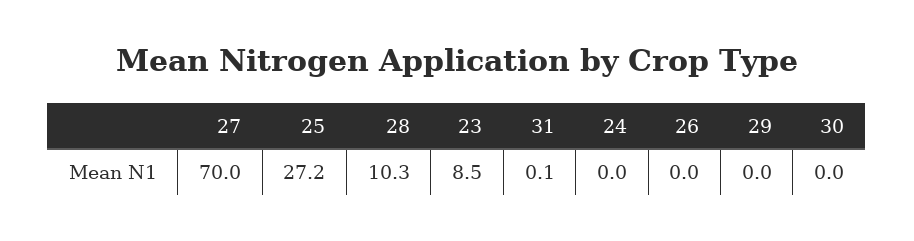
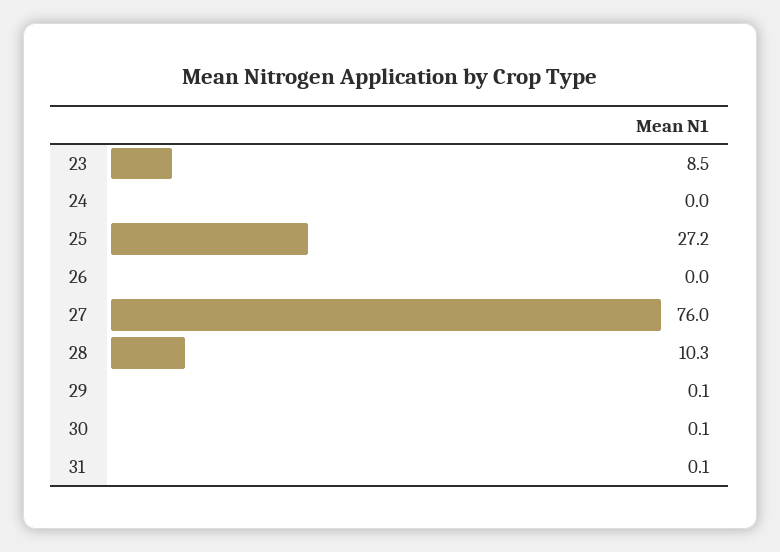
27: 70 -> 76
29: 0 -> 0.1
30: 0 -> 0.1

